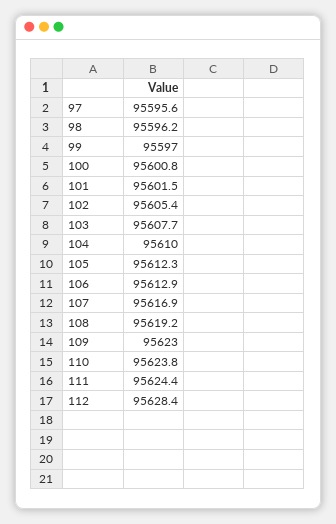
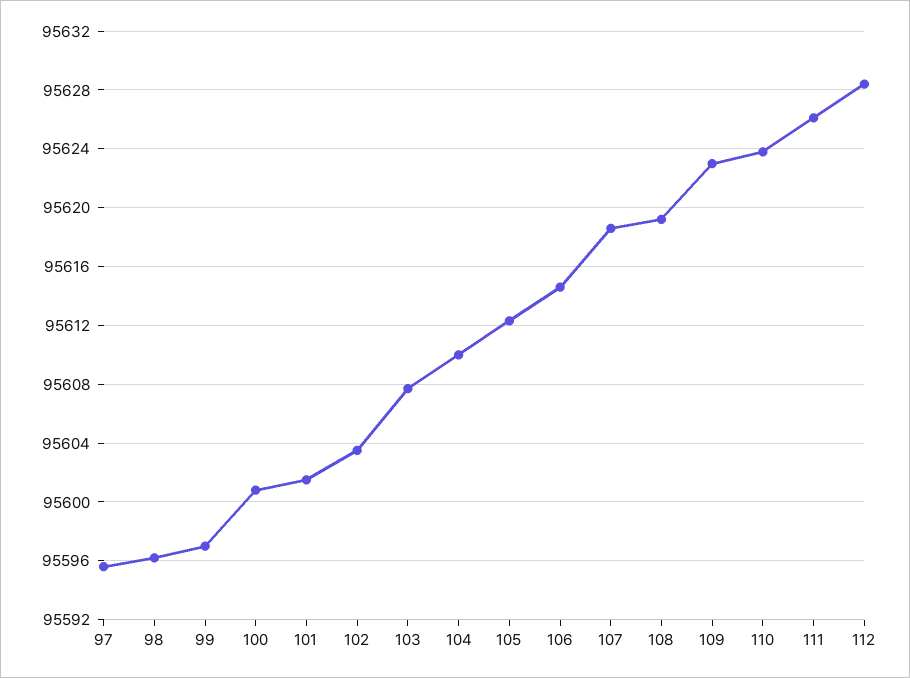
102: 95605.4 -> 95603.5
106: 95612.9 -> 95614.5
107: 95616.9 -> 95618.5
111: 95624.4 -> 95626

